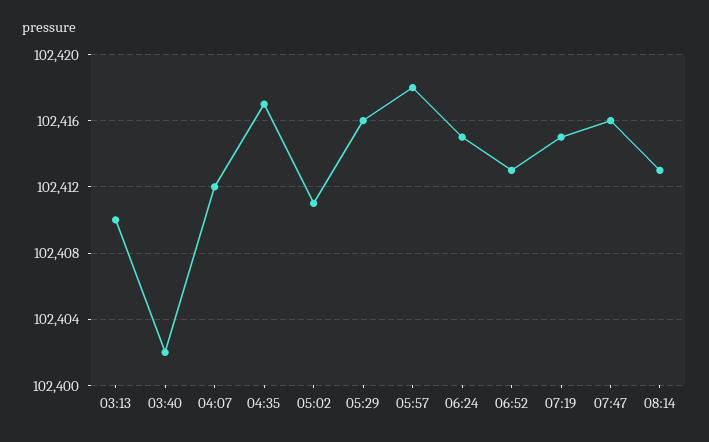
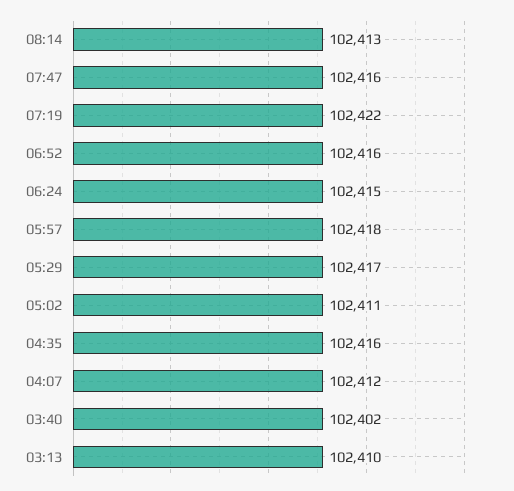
04:35: 102417 -> 102416
05:29: 102416 -> 102417
06:52: 102413 -> 102416
07:19: 102415 -> 102422

